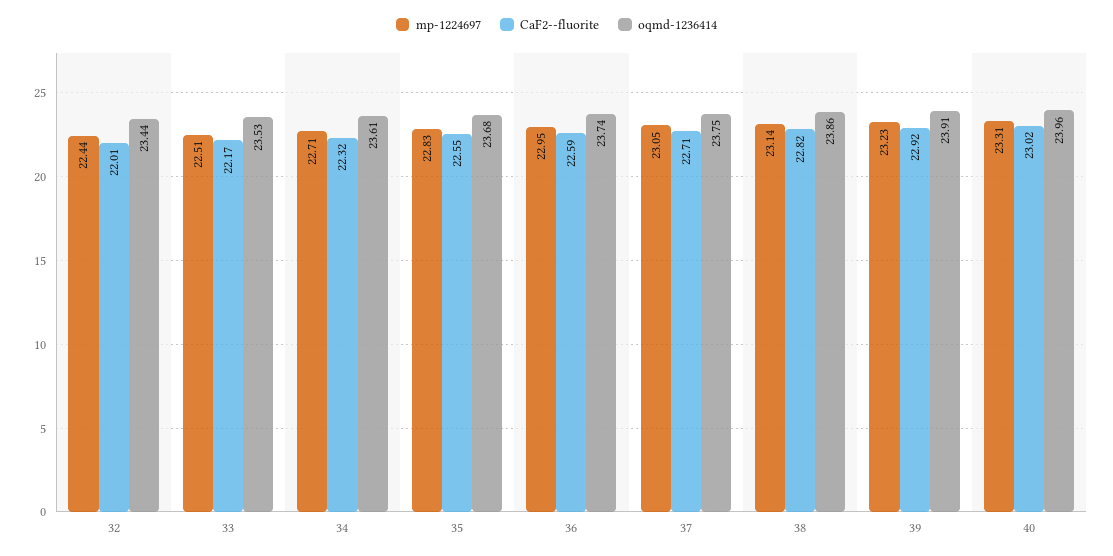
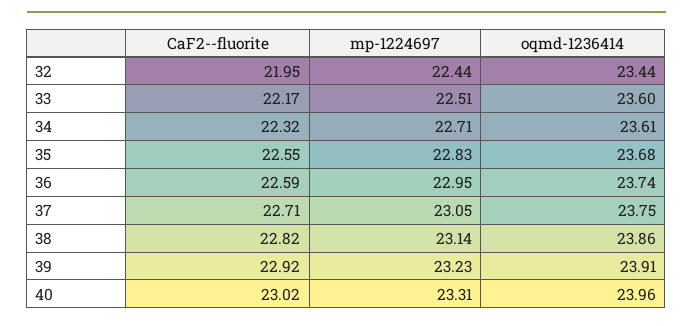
CaF2--fluorite, 32: 22.01 -> 21.95
oqmd-1236414, 33: 23.53 -> 23.6

